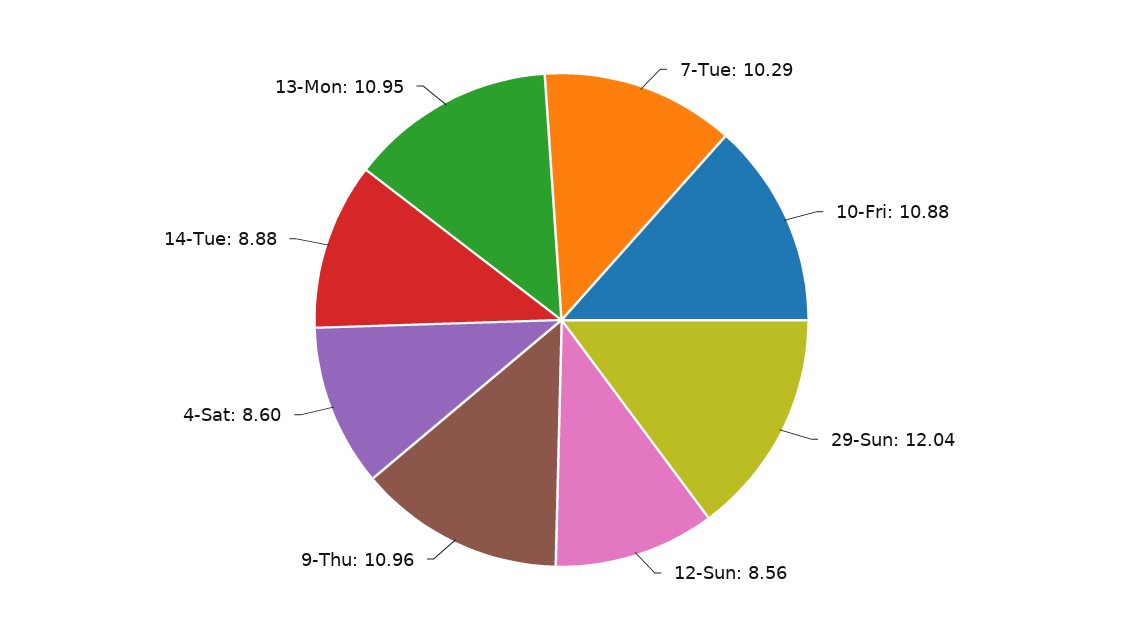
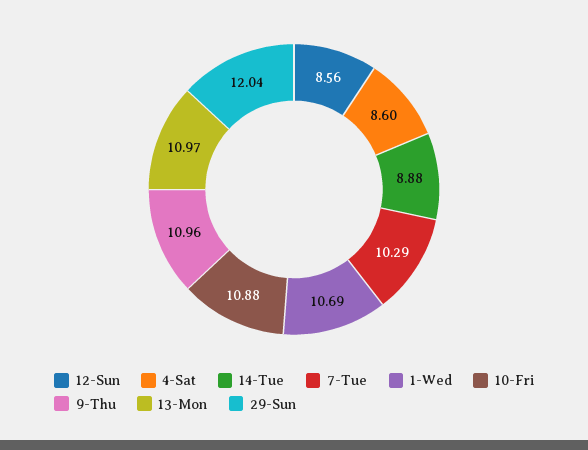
13-Mon: 10.95 -> 10.97
1-Wed: none -> 10.69

